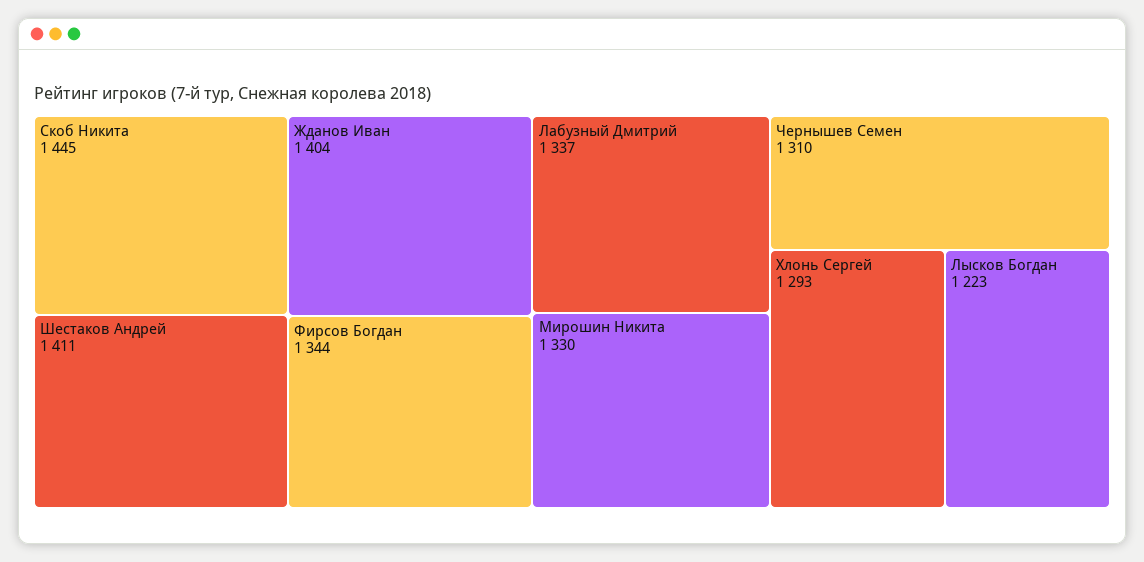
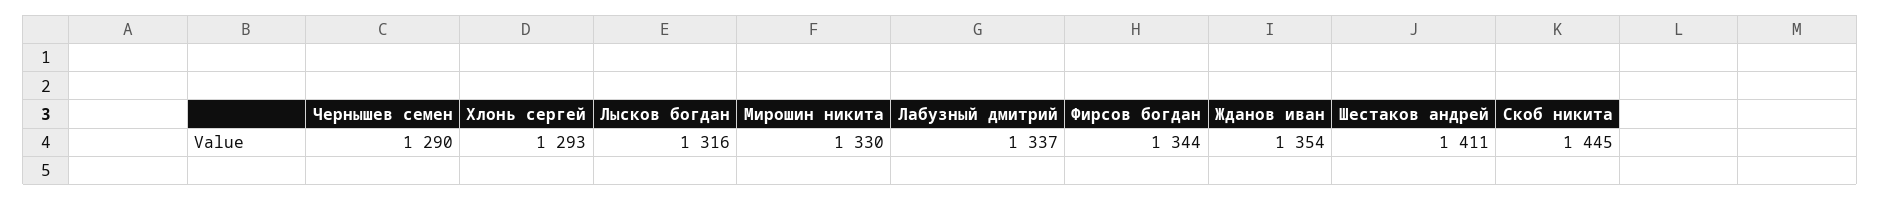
Жданов Иван: 1404 -> 1354
Чернышев Семен: 1310 -> 1290
Лысков Богдан: 1223 -> 1316

